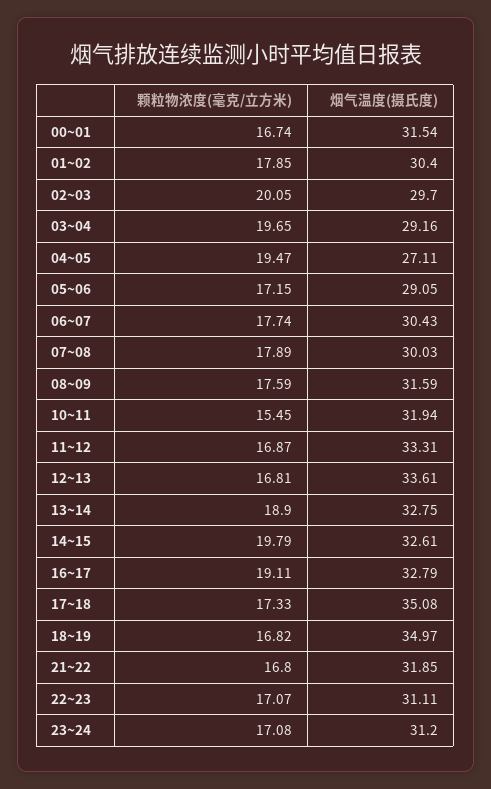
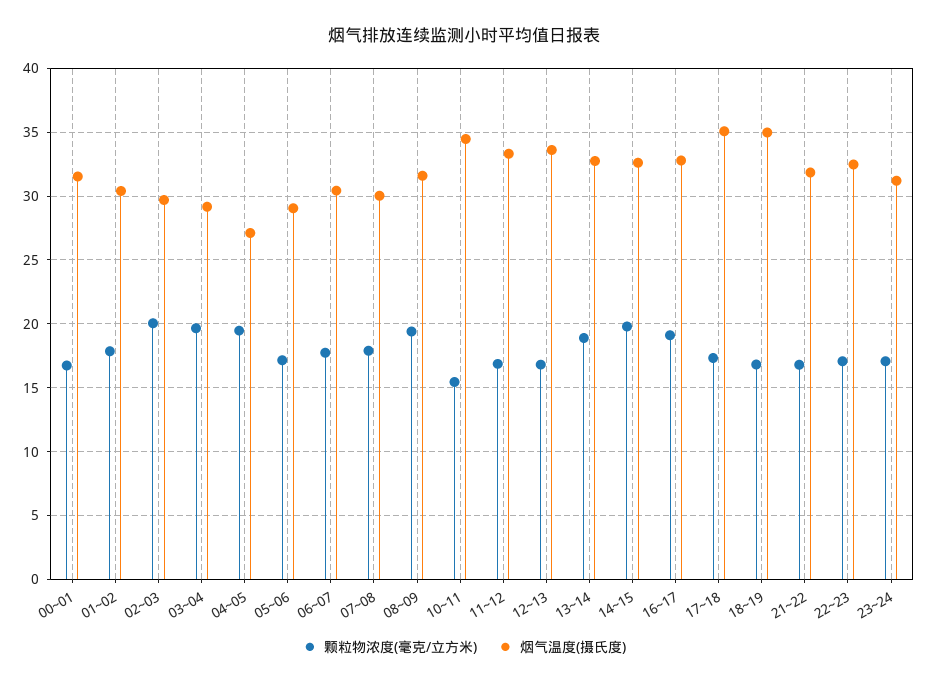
颗粒物浓度(毫克/立方米), 08~09: 17.59 -> 19.5
烟气温度(摄氏度), 10~11: 31.94 -> 34.5
烟气温度(摄氏度), 22~23: 31.11 -> 32.5

